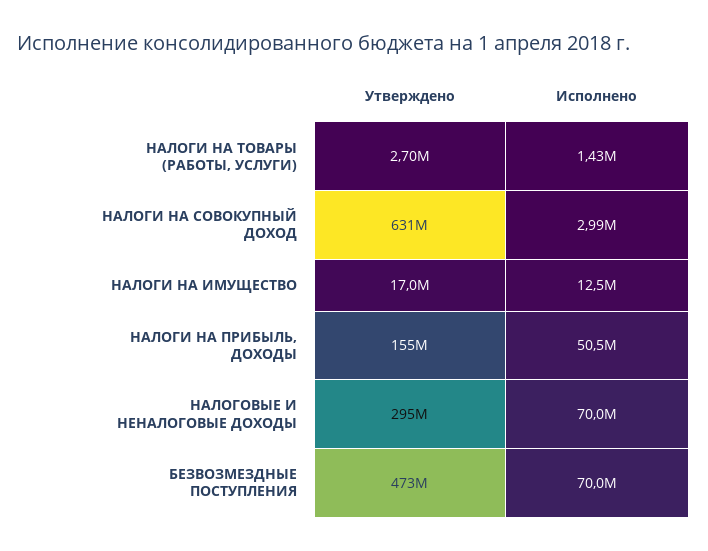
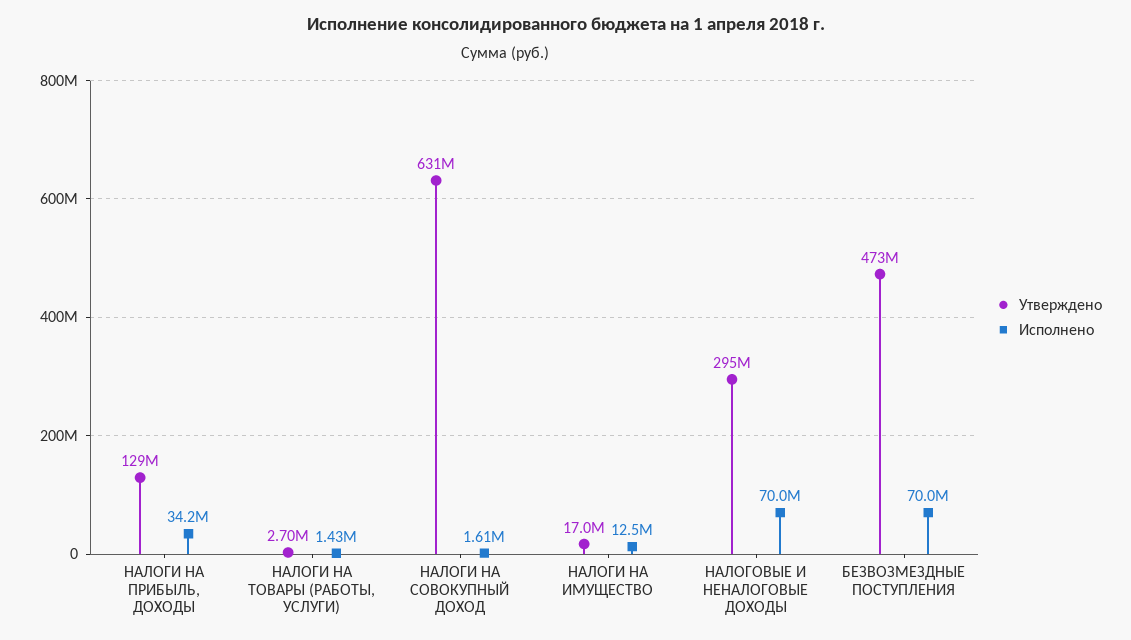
Исполнено, НАЛОГИ НА СОВОКУПНЫЙ ДОХОД: 2990000 -> 1610000
Утверждено, НАЛОГИ НА ПРИБЫЛЬ, ДОХОДЫ: 155000000 -> 129000000
Исполнено, НАЛОГИ НА ПРИБЫЛЬ, ДОХОДЫ: 50500000 -> 34200000

